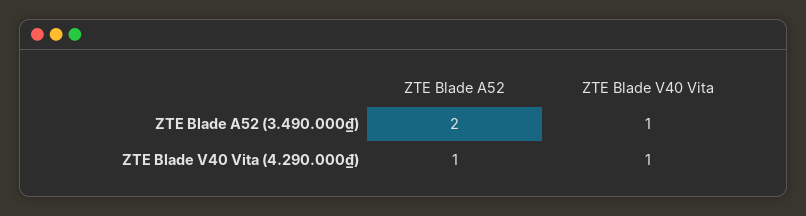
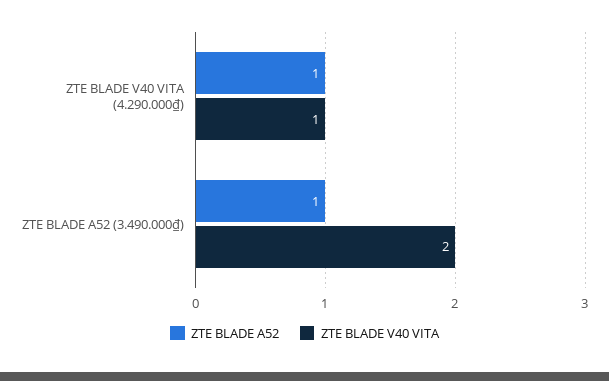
ZTE Blade A52, ZTE Blade A52 (3.490.000₫): 2 -> 1
ZTE Blade V40 Vita, ZTE Blade A52 (3.490.000₫): 1 -> 2

